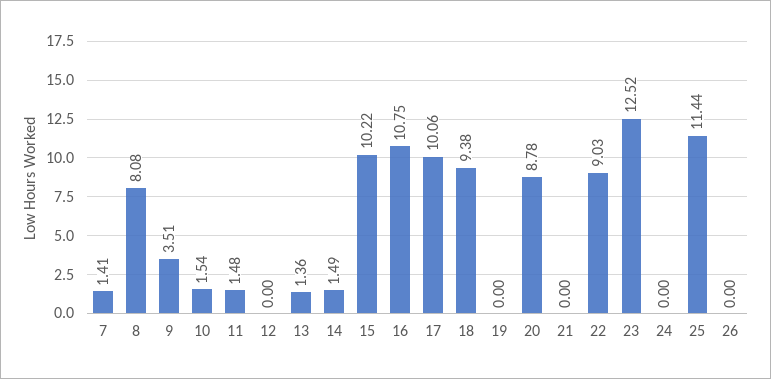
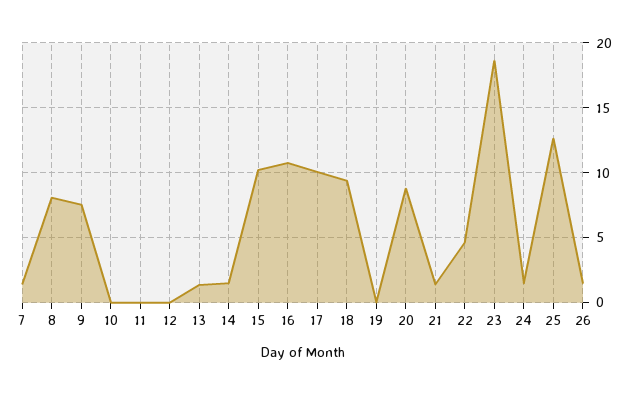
9: 3.51 -> 7.5
10: 1.54 -> 0
11: 1.48 -> 0
21: 0 -> 1.5
22: 9.03 -> 4.5
23: 12.52 -> 18.5
24: 0 -> 1.5
25: 11.44 -> 12.5
26: 0 -> 1.5

